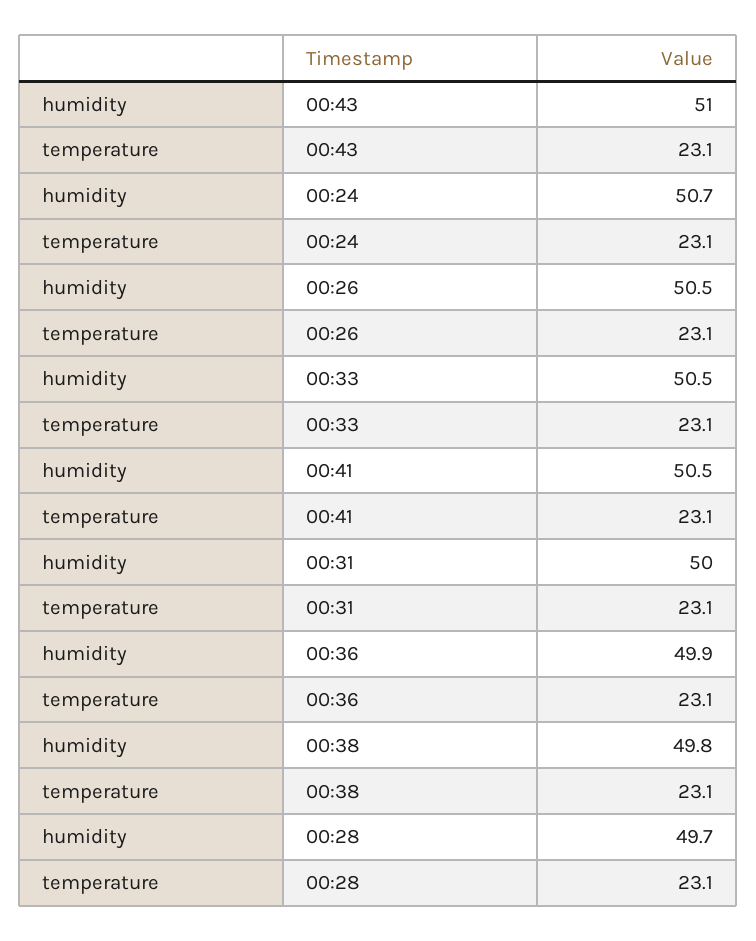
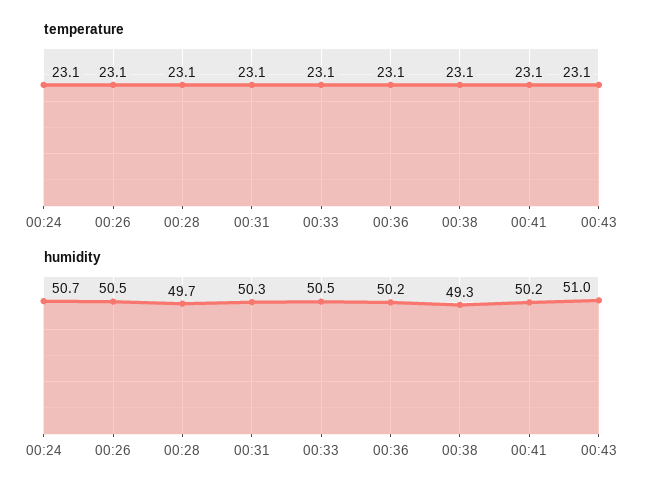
humidity, 00:41: 50.5 -> 50.2
humidity, 00:31: 50 -> 50.3
humidity, 00:36: 49.9 -> 50.2
humidity, 00:38: 49.8 -> 49.3

